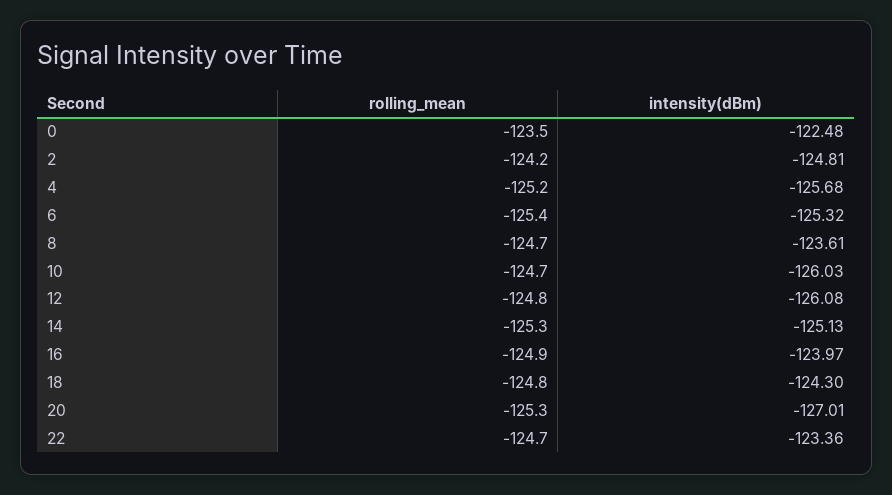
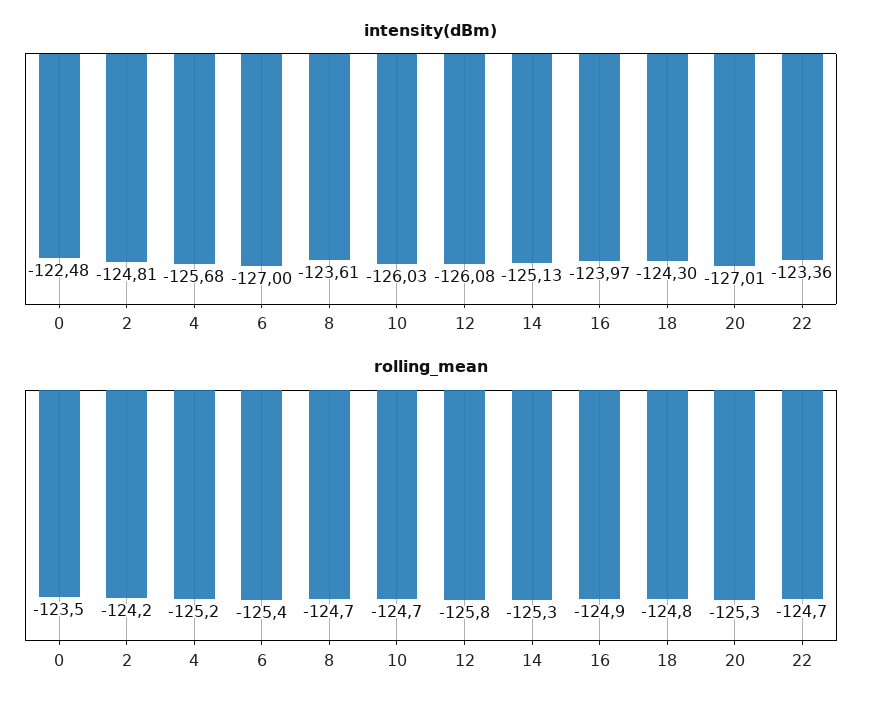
intensity(dBm), 6: -125.32 -> -127
rolling_mean, 12: -124.8 -> -125.8

